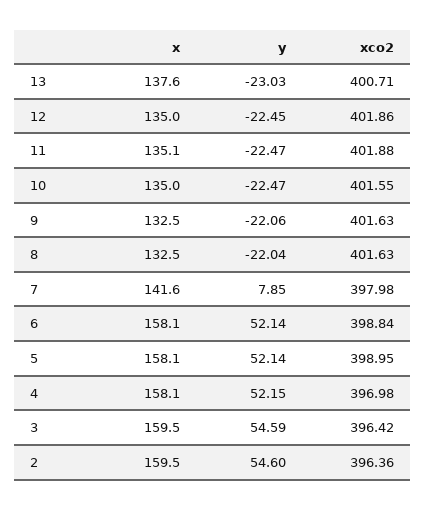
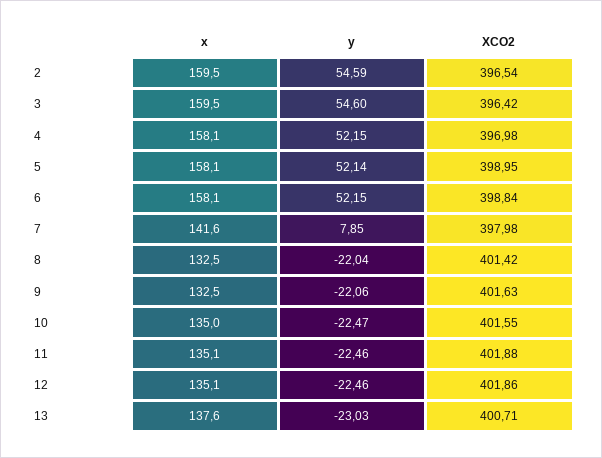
x, 12: 135 -> 135.1
y, 12: -22.45 -> -22.46
y, 11: -22.47 -> -22.46
xco2, 8: 401.63 -> 401.42
y, 6: 52.14 -> 52.15
y, 3: 54.59 -> 54.6
y, 2: 54.6 -> 54.59
xco2, 2: 396.36 -> 396.54

